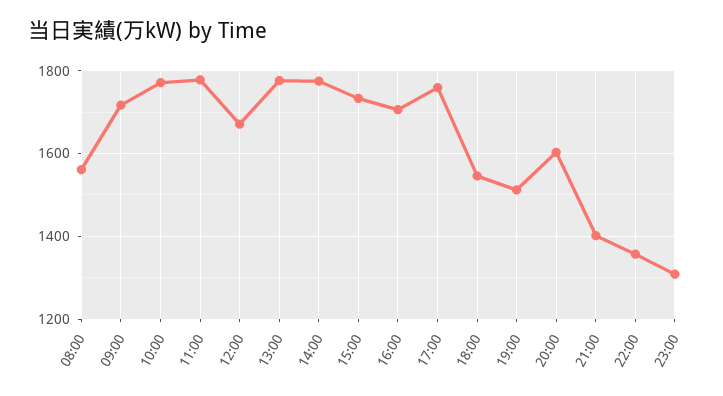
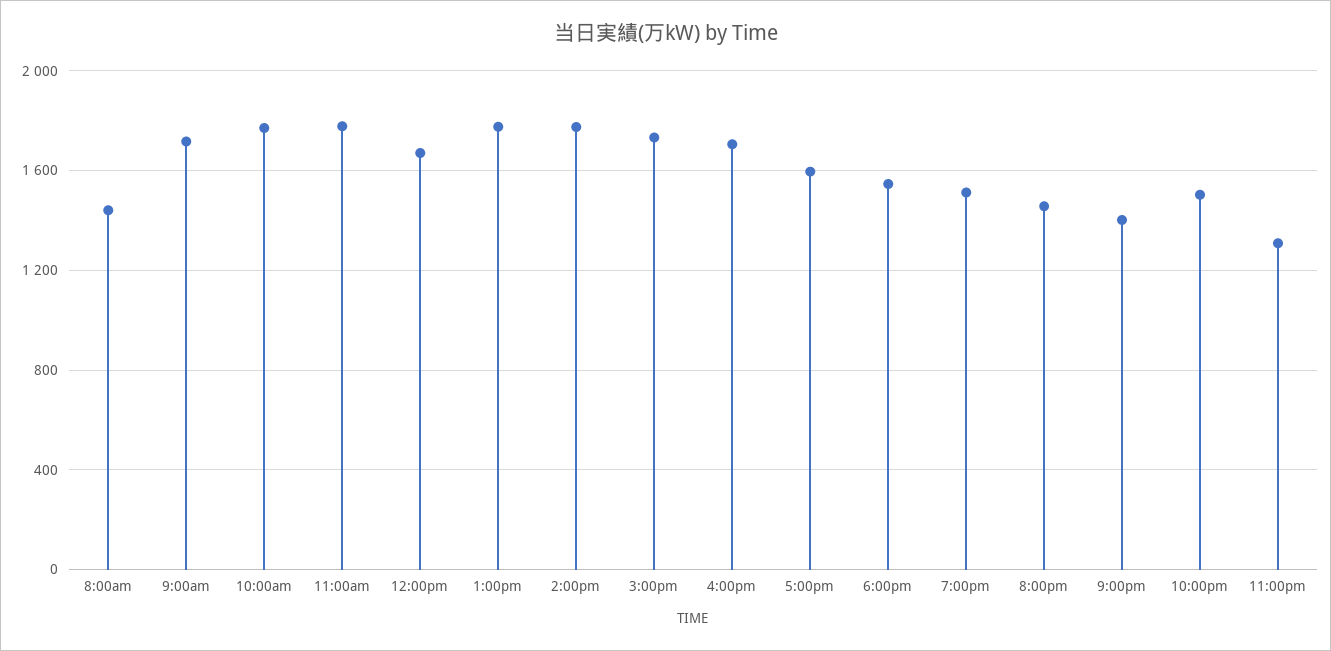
08:00: 1560 -> 1450
17:00: 1760 -> 1600
20:00: 1600 -> 1450
22:00: 1360 -> 1500

